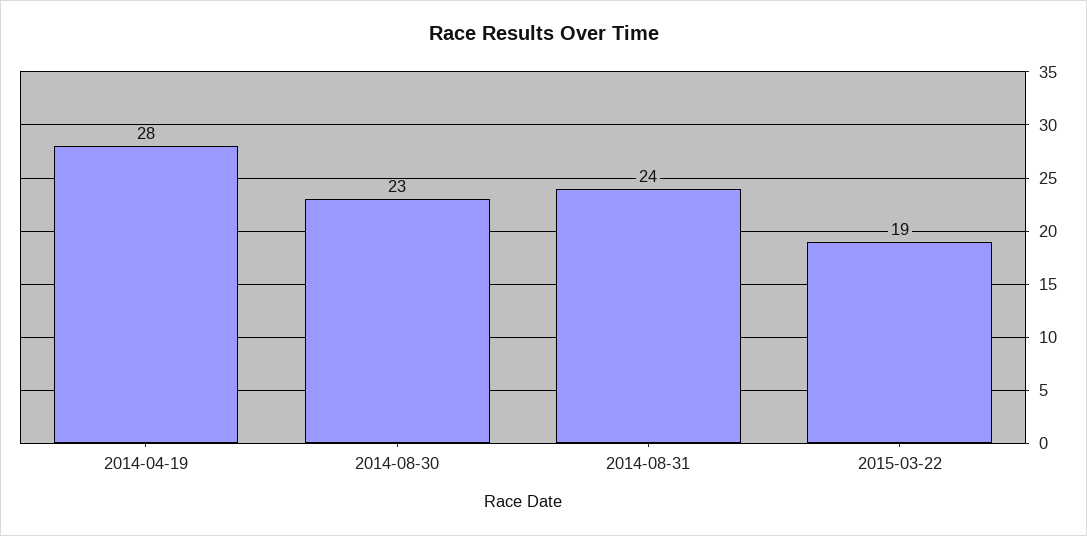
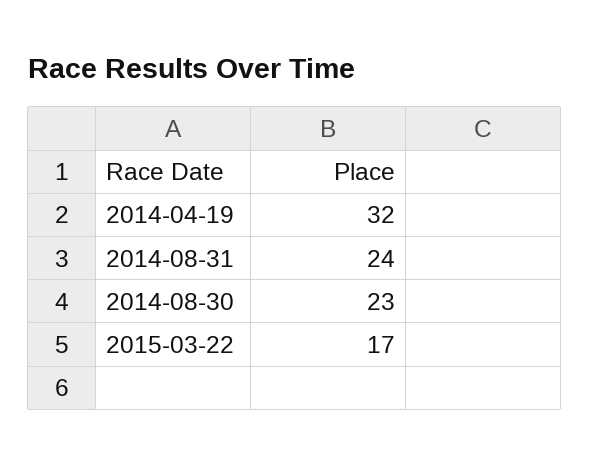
2014-04-19: 28 -> 32
2015-03-22: 19 -> 17

